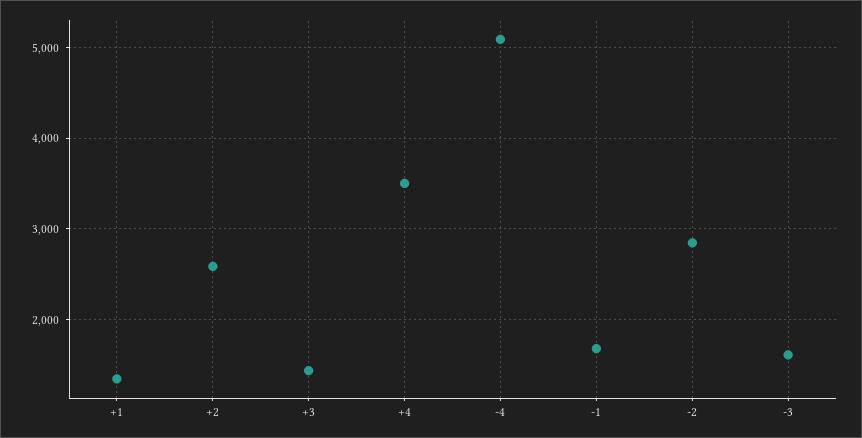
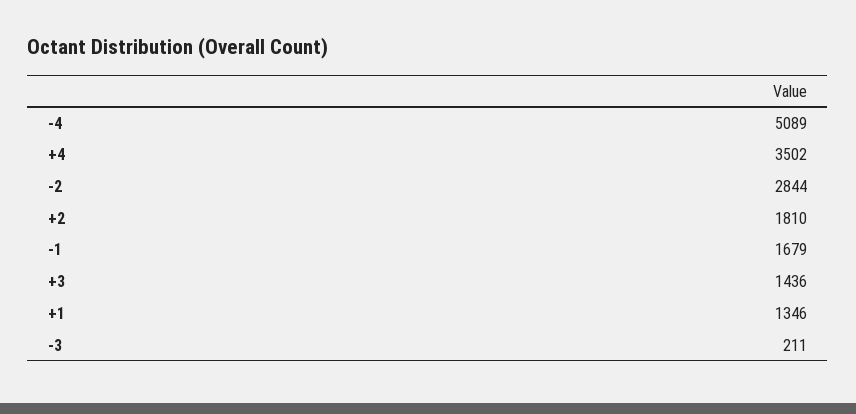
+2: 2600 -> 1810
-3: 1600 -> 211

